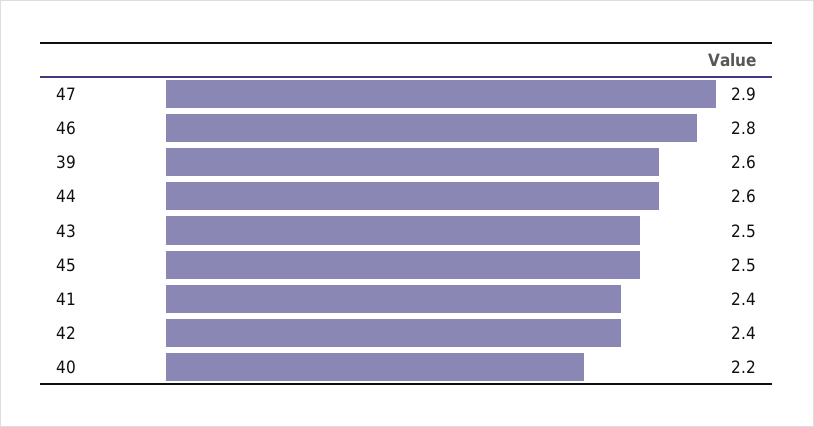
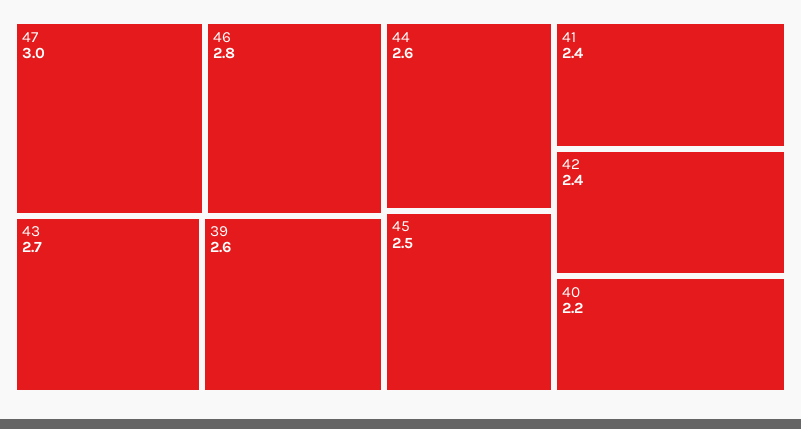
47: 2.9 -> 3
43: 2.5 -> 2.7

